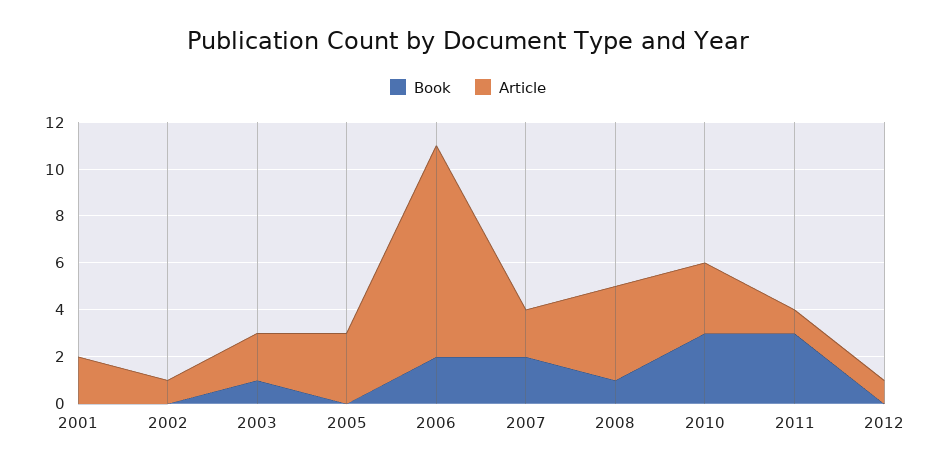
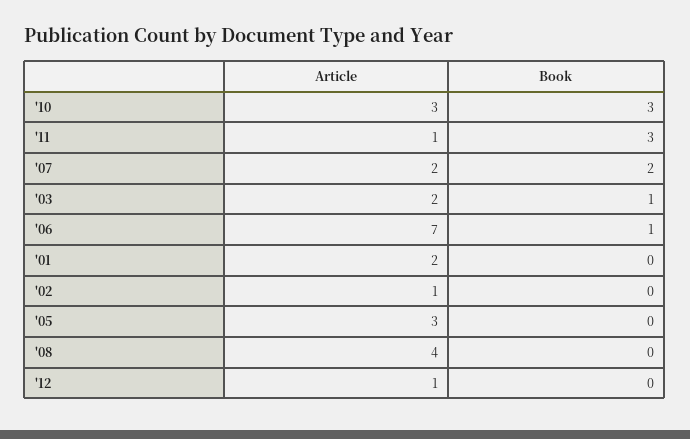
Book, 2006: 2 -> 1
Article, 2006: 9 -> 7
Book, 2008: 1 -> 0

